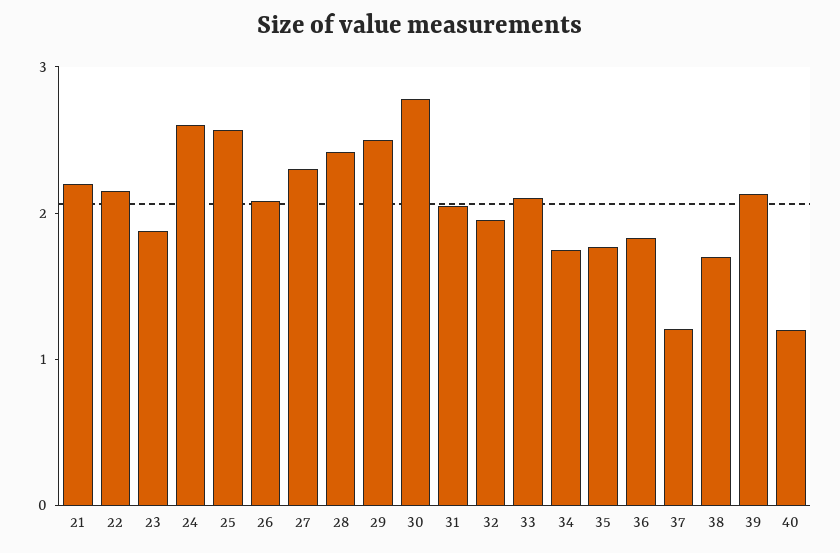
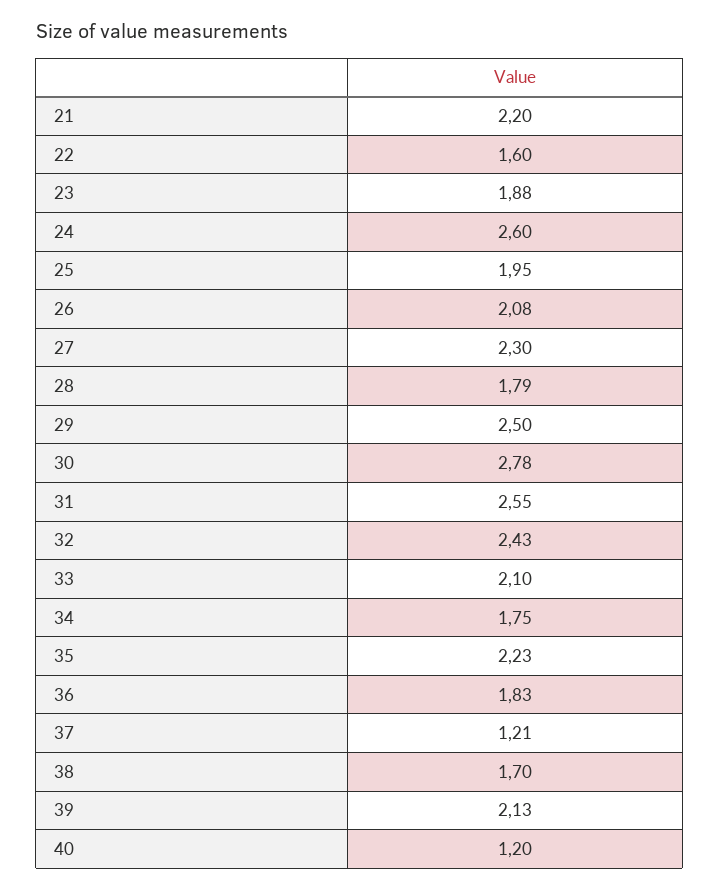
22: 2.2 -> 1.6
25: 2.6 -> 1.95
28: 2.4 -> 1.79
31: 2 -> 2.55
32: 2 -> 2.43
35: 1.8 -> 2.23

